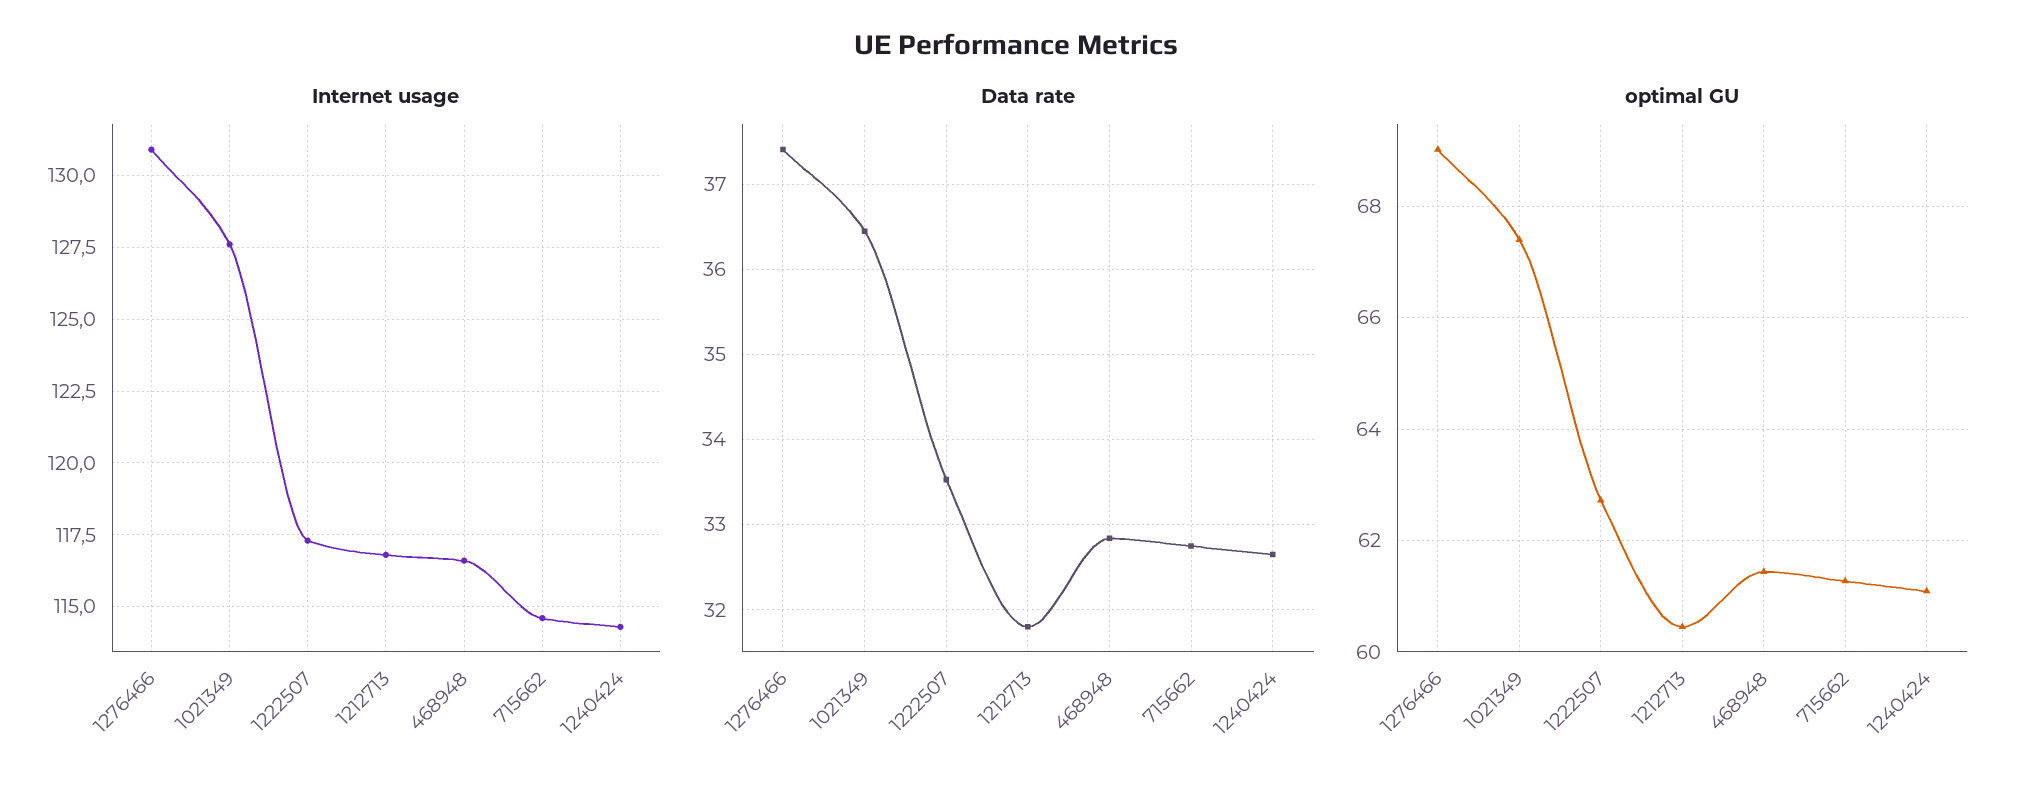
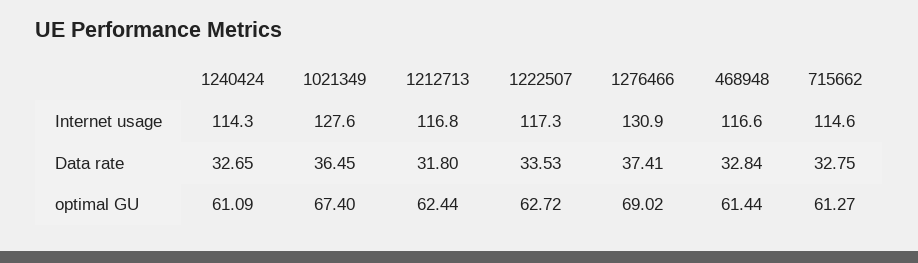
optimal GU, 1212713: 60.4 -> 62.44

